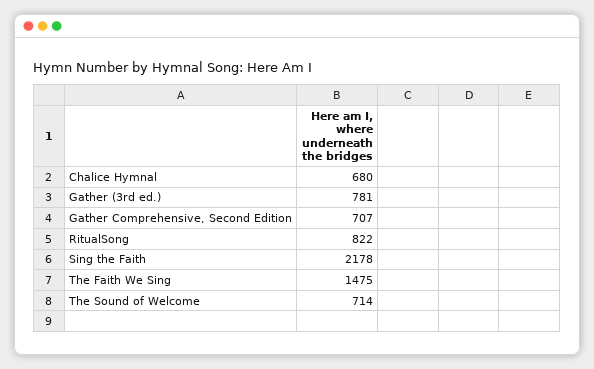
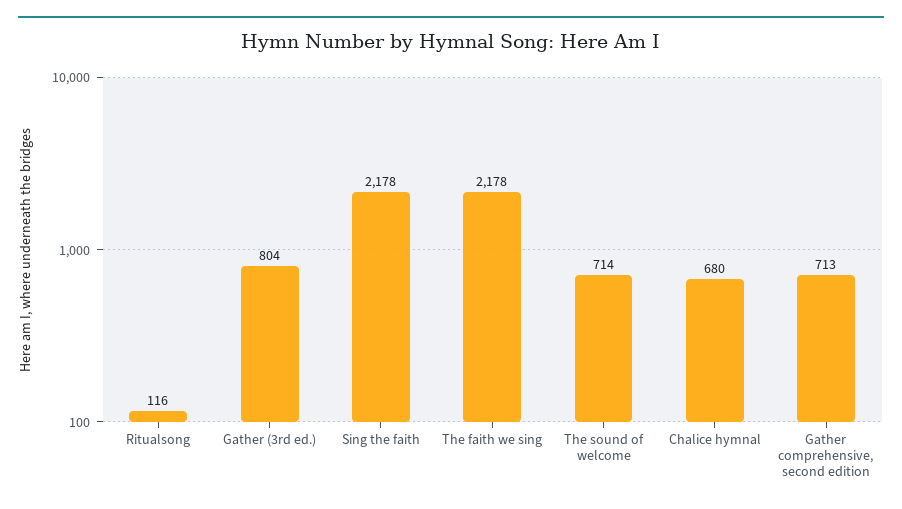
Gather (3rd ed.): 781 -> 804
Gather Comprehensive, Second Edition: 707 -> 713
RitualSong: 822 -> 116
The Faith We Sing: 1475 -> 2178

